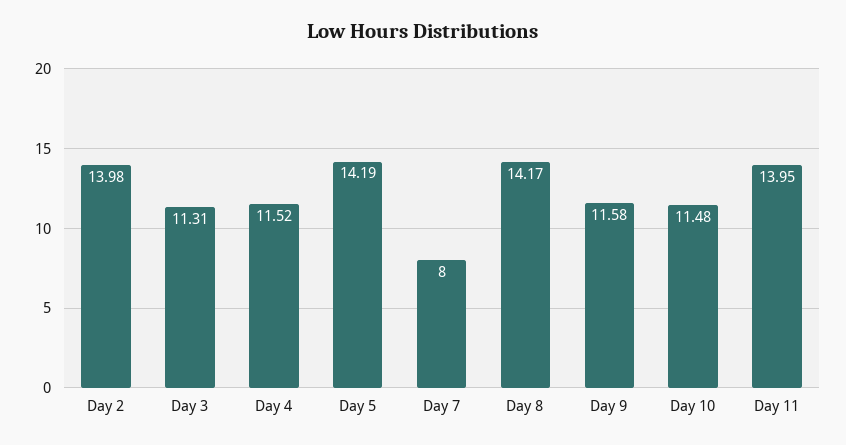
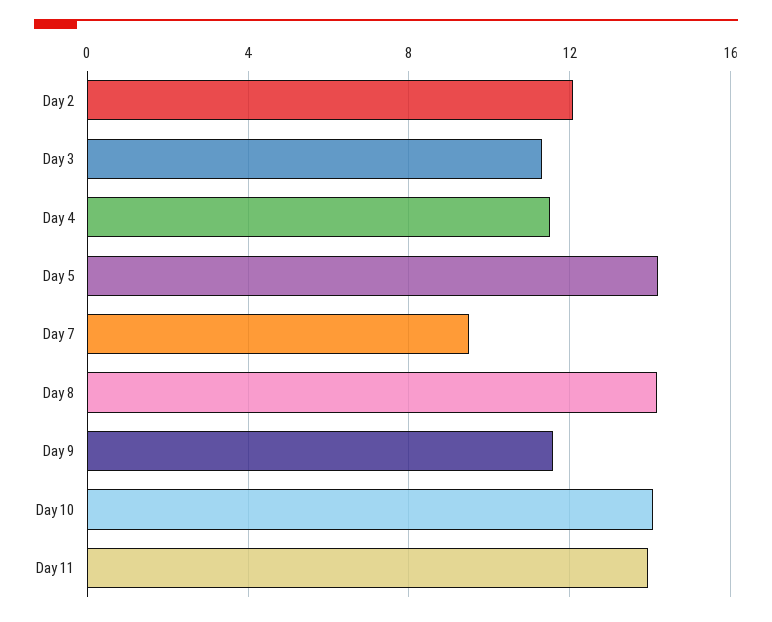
Day 2: 13.98 -> 12
Day 7: 8 -> 9.5
Day 10: 11.48 -> 14

